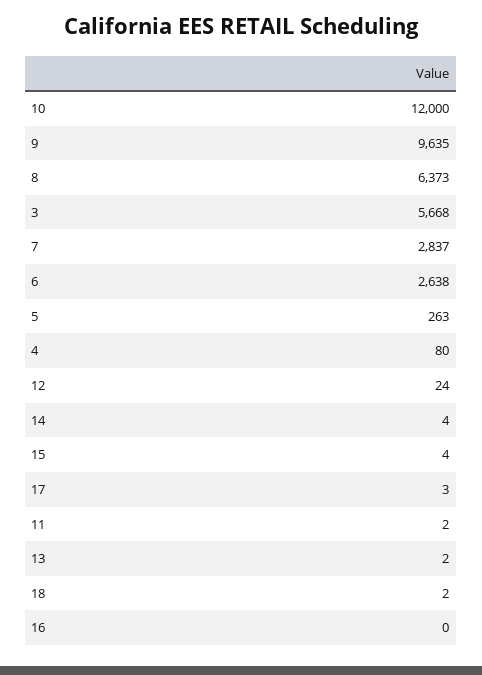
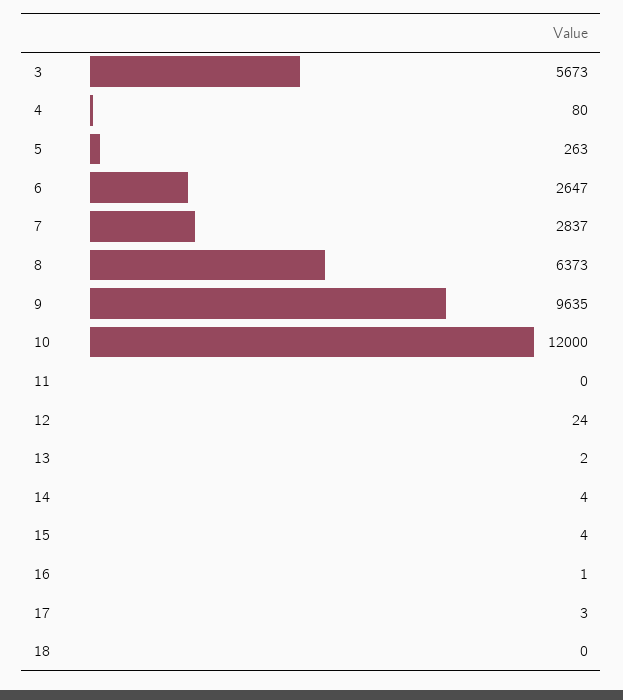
3: 5668 -> 5673
6: 2638 -> 2647
11: 2 -> 0
18: 2 -> 0
16: 0 -> 1

